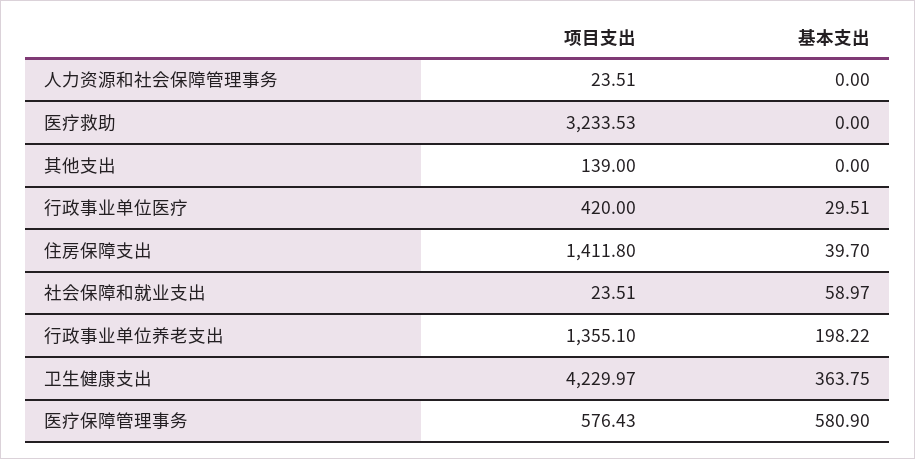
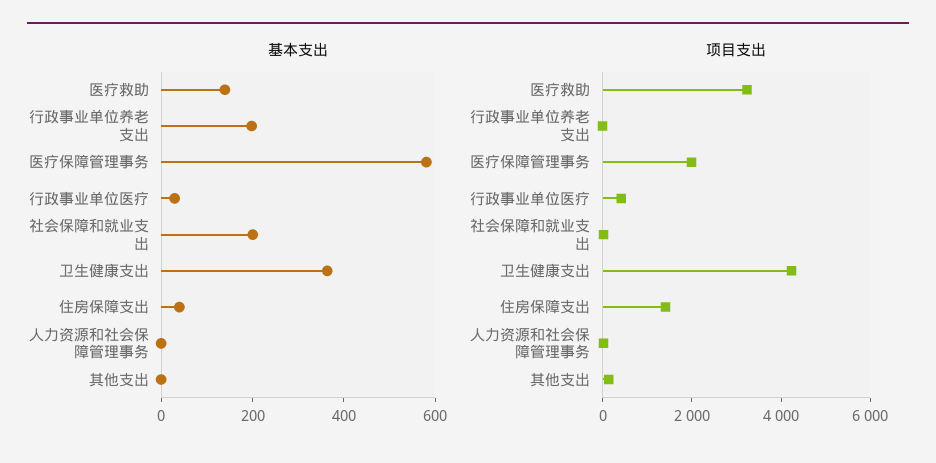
基本支出, 医疗救助: 0 -> 150
基本支出, 社会保障和就业支出: 58.97 -> 200
项目支出, 行政事业单位养老支出: 1355.1 -> 0
项目支出, 医疗保障管理事务: 576.43 -> 2000

